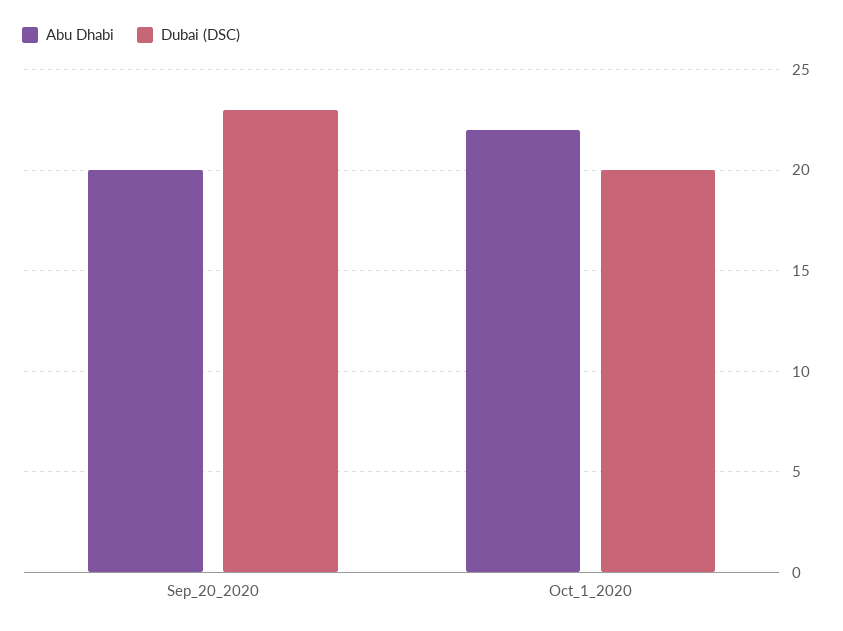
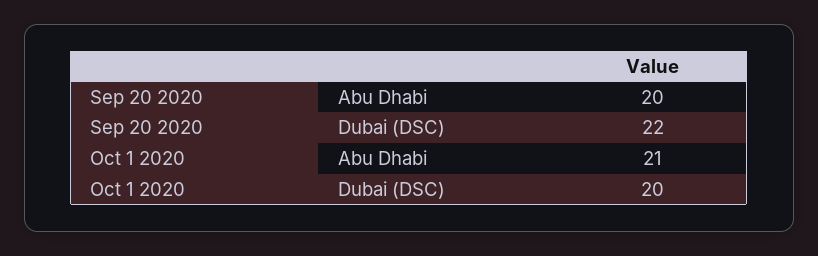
Dubai (DSC), Sep_20_2020: 23 -> 22
Abu Dhabi, Oct_1_2020: 22 -> 21

